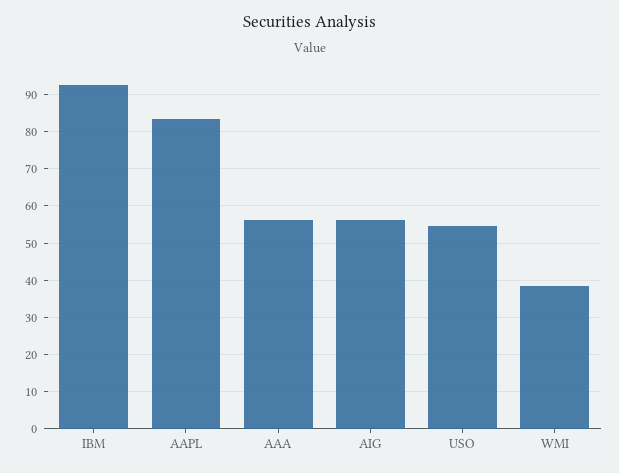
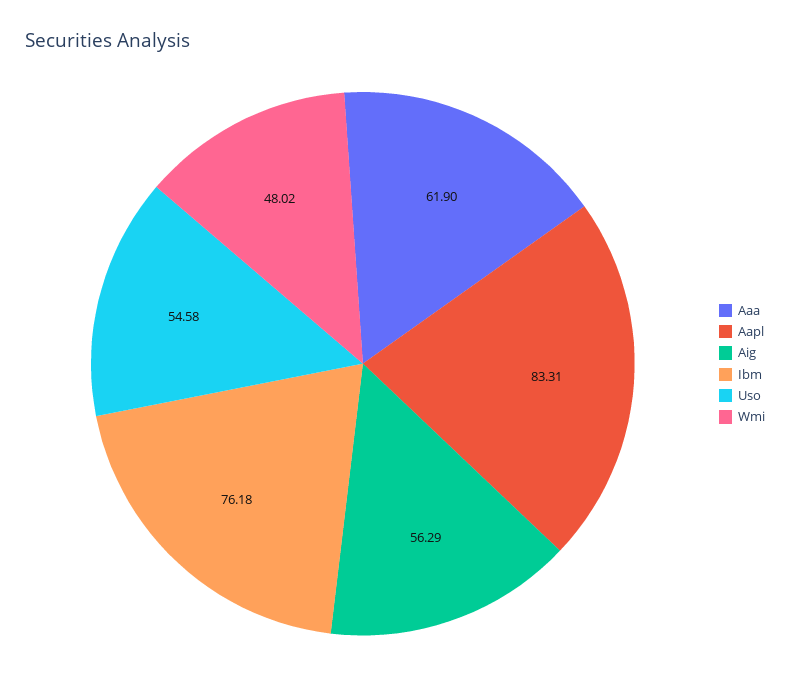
IBM: 92 -> 76.18
AAA: 56 -> 61.9
WMI: 38 -> 48.02

